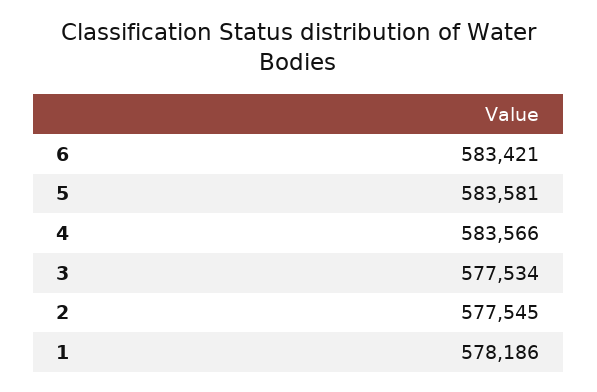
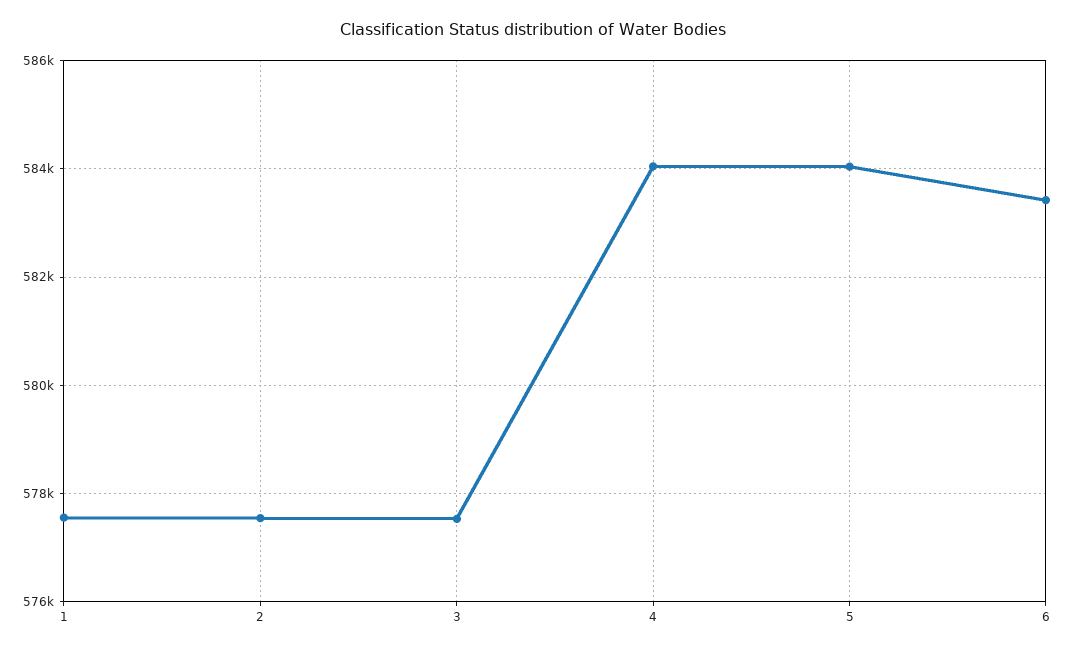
5: 583581 -> 584000
4: 583566 -> 584000
1: 578186 -> 577600

